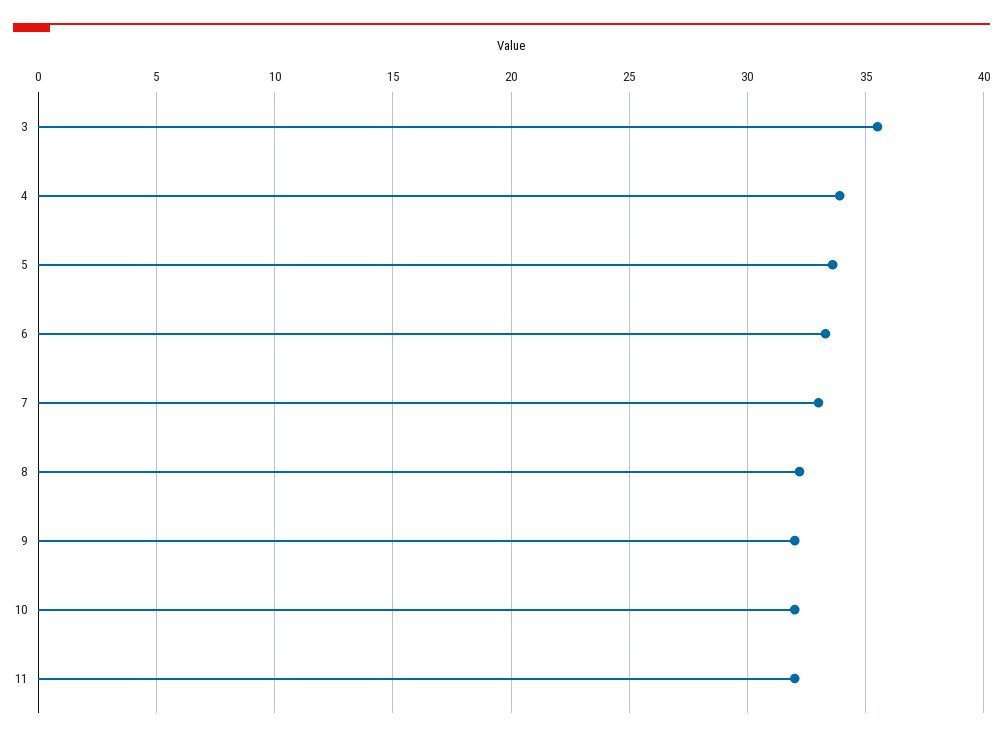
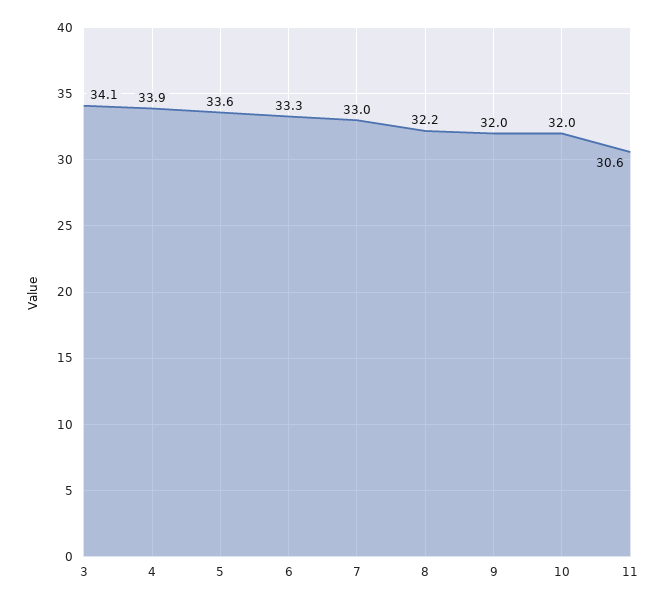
3: 35.5 -> 34.1
11: 32 -> 30.6

